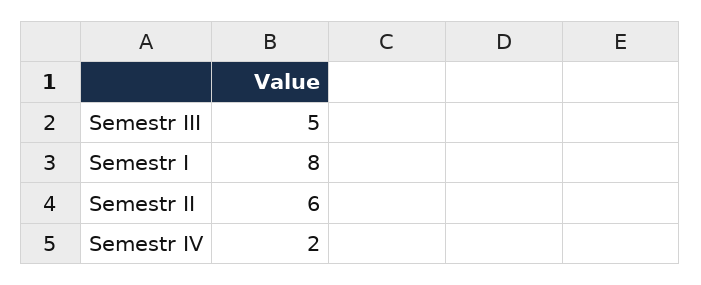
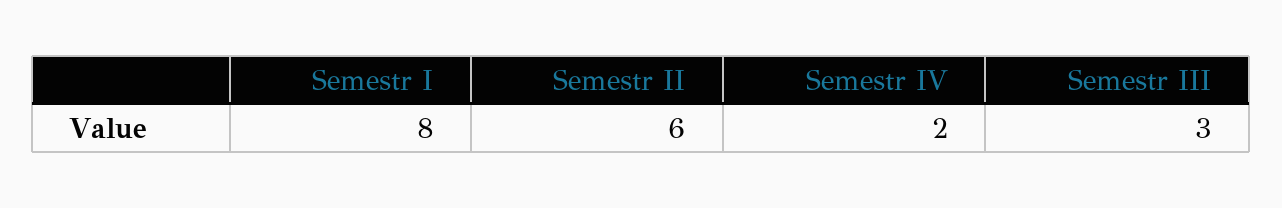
Semestr III: 5 -> 3

